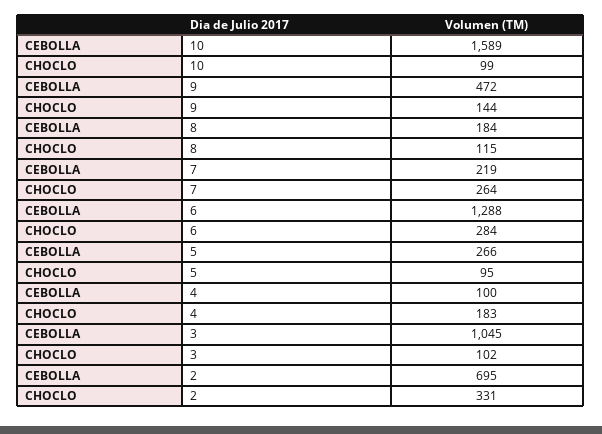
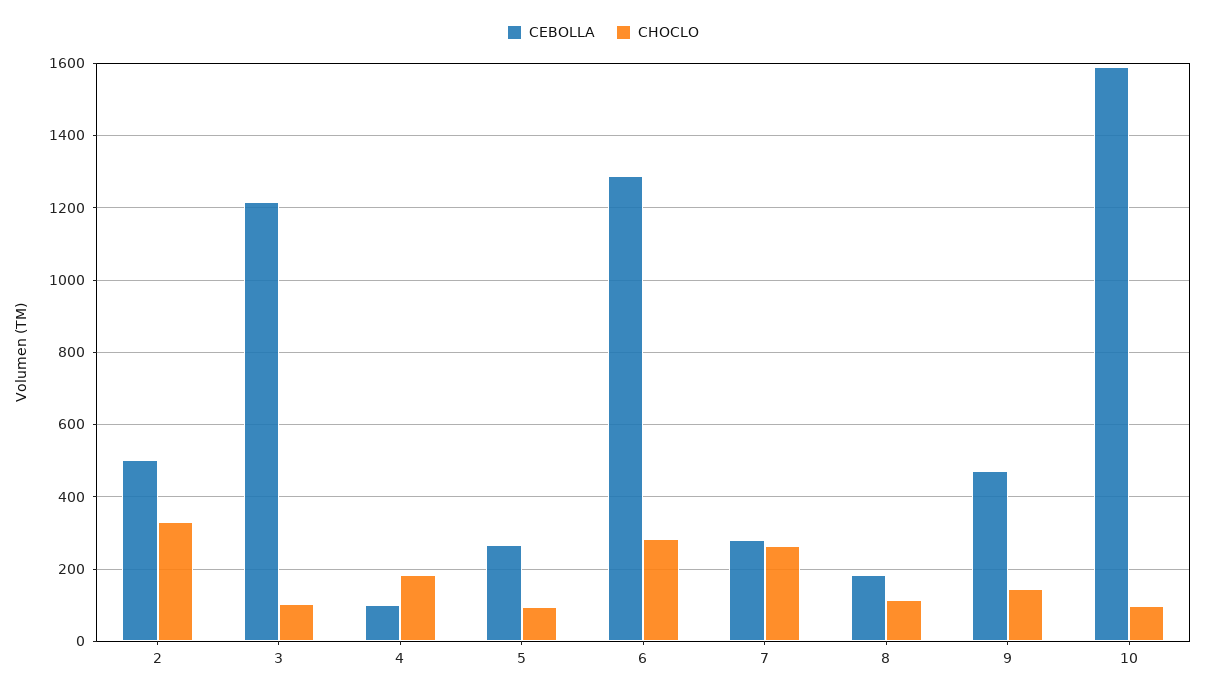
CEBOLLA, 7: 219 -> 280
CEBOLLA, 3: 1045 -> 1220
CEBOLLA, 2: 695 -> 500

